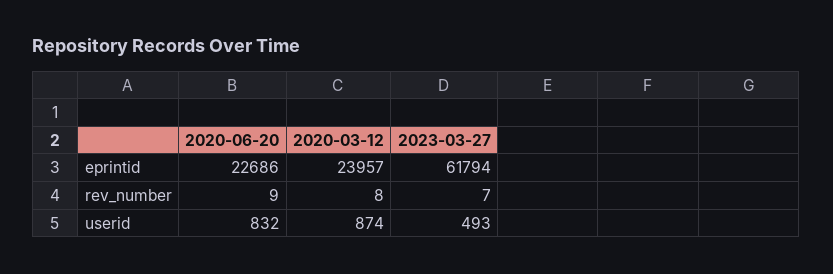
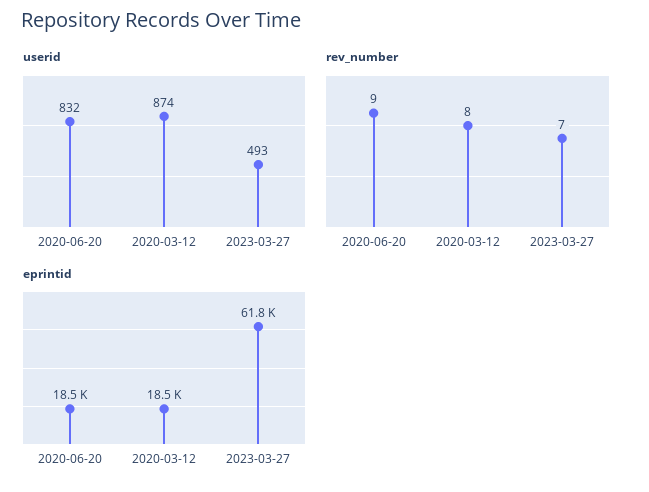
eprintid, 2020-06-20: 22686 -> 18500
eprintid, 2020-03-12: 23957 -> 18500

